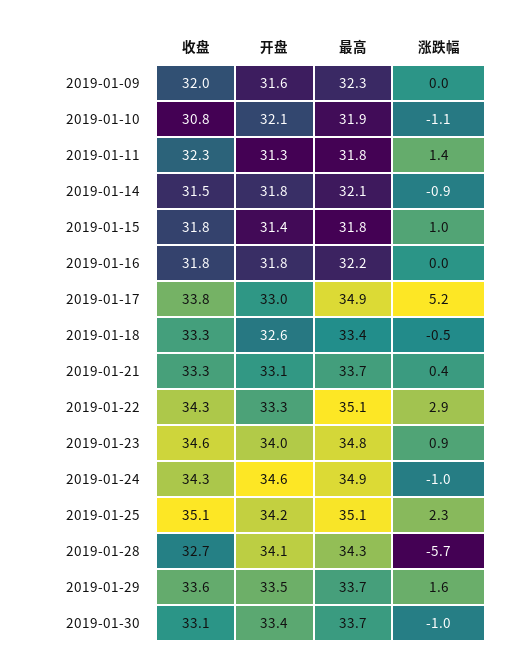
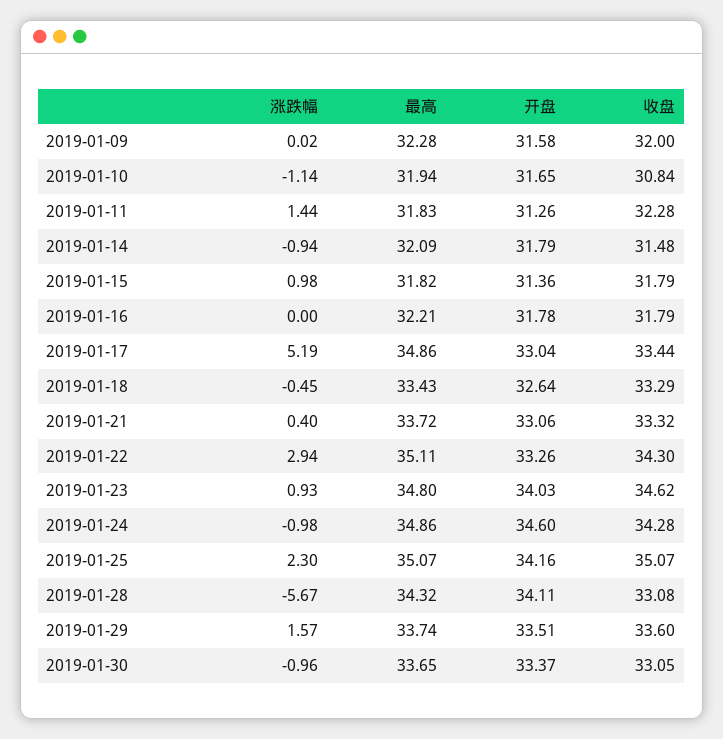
开盘, 2019-01-10: 32.1 -> 31.65
收盘, 2019-01-17: 33.8 -> 33.44
收盘, 2019-01-28: 32.7 -> 33.08

